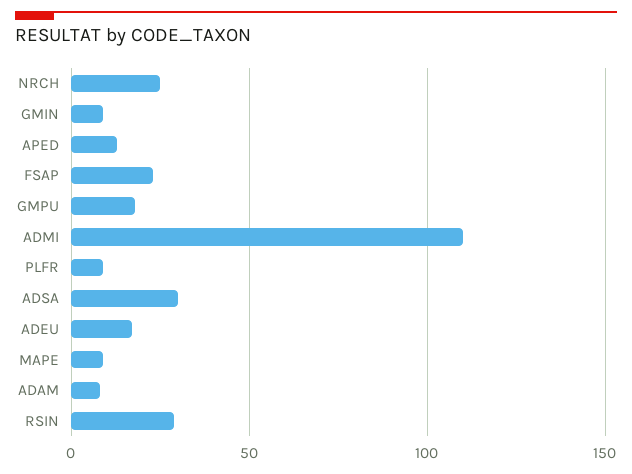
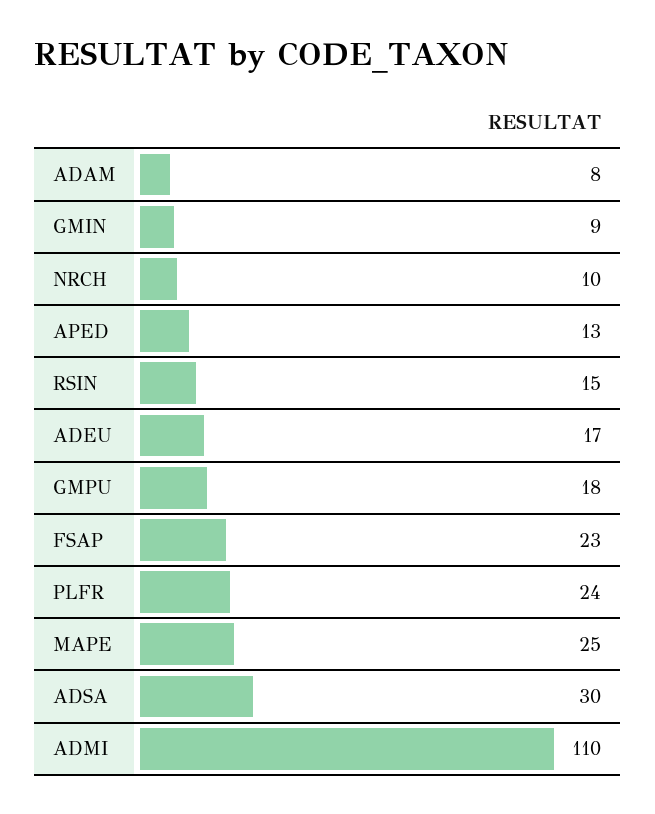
NRCH: 25 -> 10
PLFR: 10 -> 24
MAPE: 10 -> 25
RSIN: 30 -> 15

